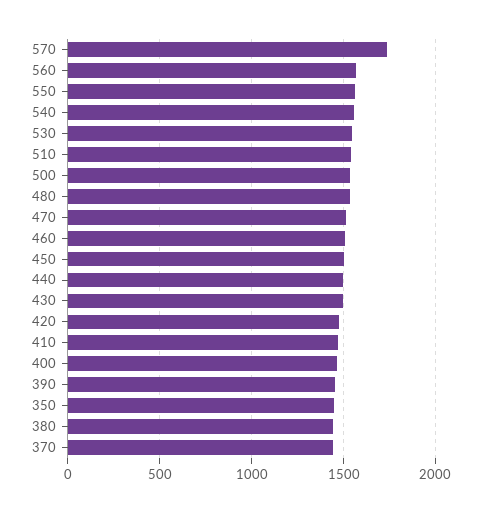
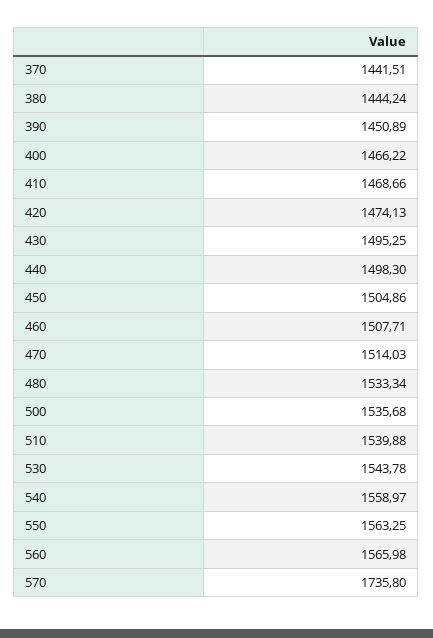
350: 1450 -> none

